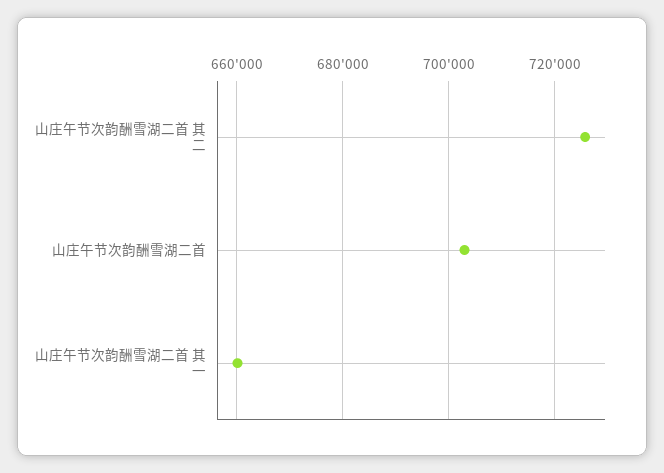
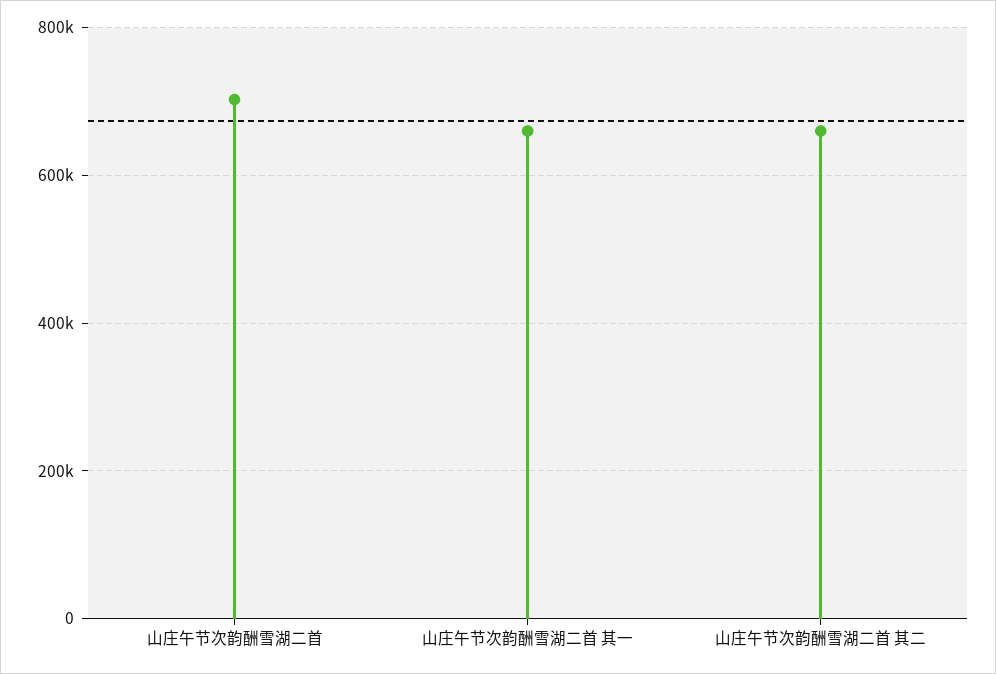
山庄午节次韵酬雪湖二首 其二: 726000 -> 660000

